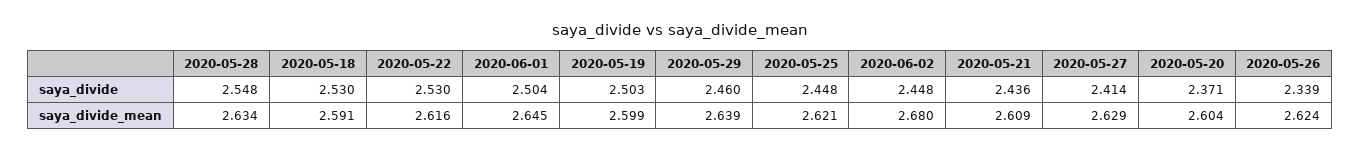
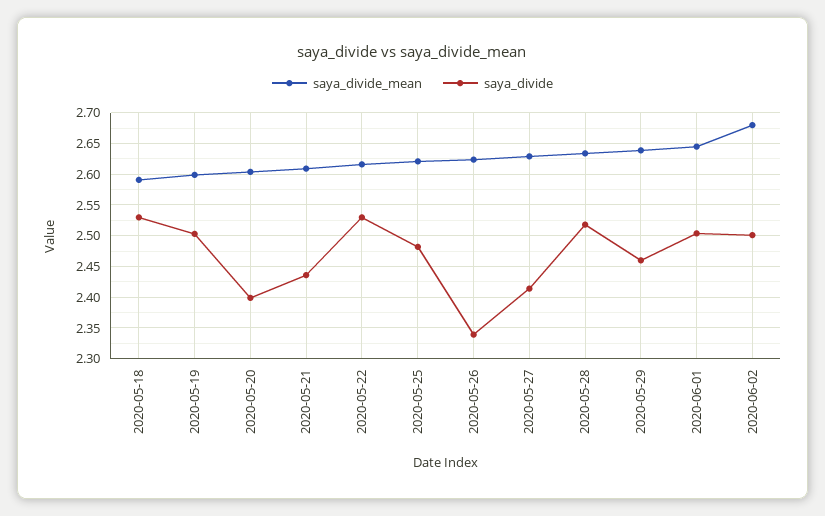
saya_divide, 2020-05-28: 2.548 -> 2.52
saya_divide, 2020-05-25: 2.448 -> 2.48
saya_divide, 2020-06-02: 2.448 -> 2.5
saya_divide, 2020-05-20: 2.371 -> 2.4

